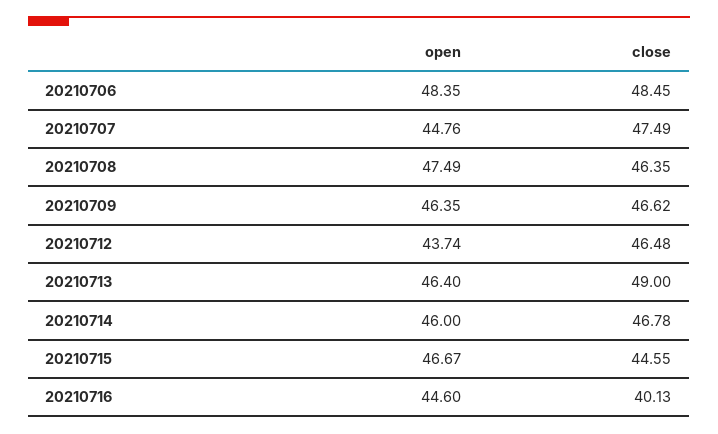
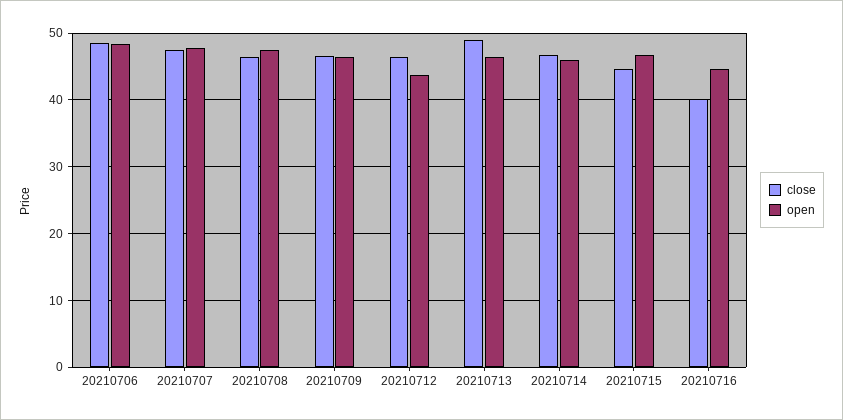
open, 20210707: 44.76 -> 48

